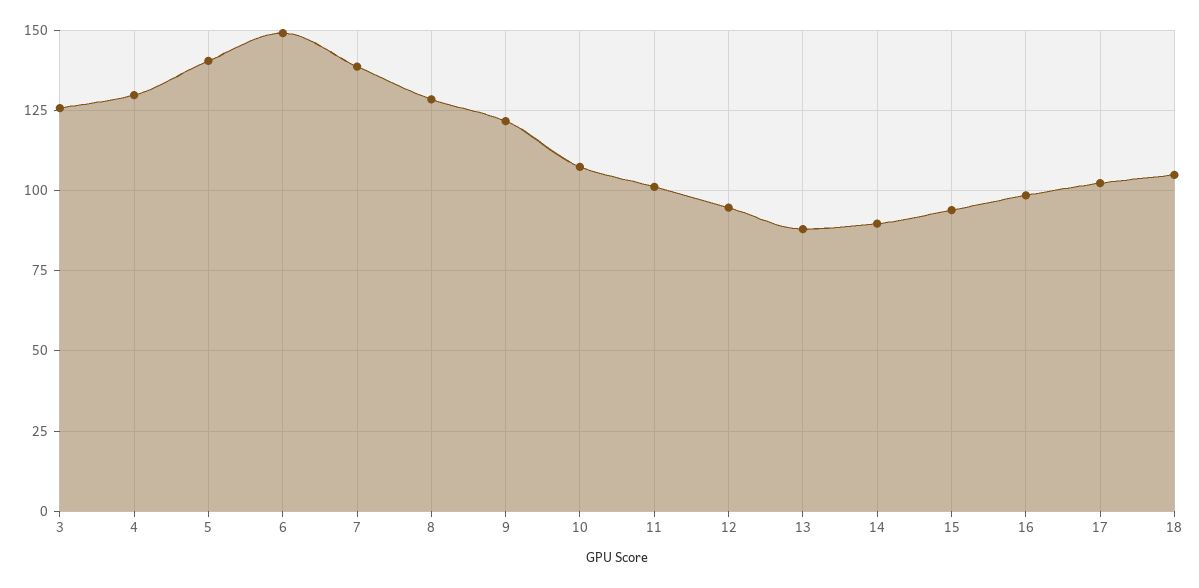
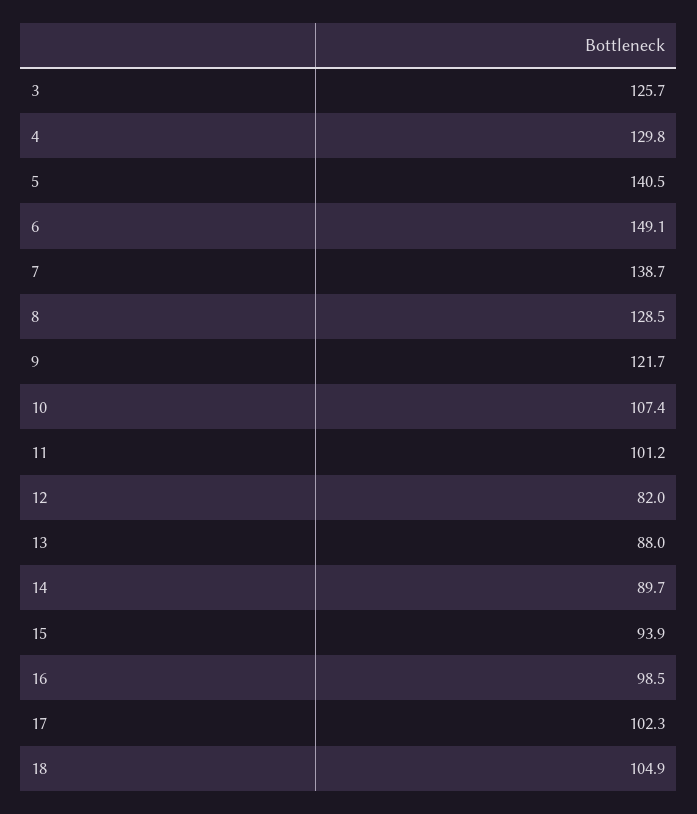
12: 95 -> 82

